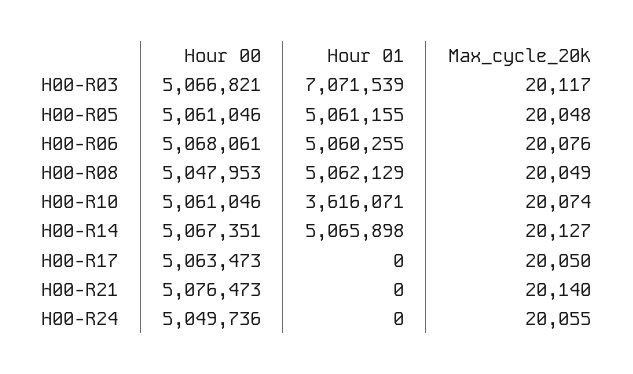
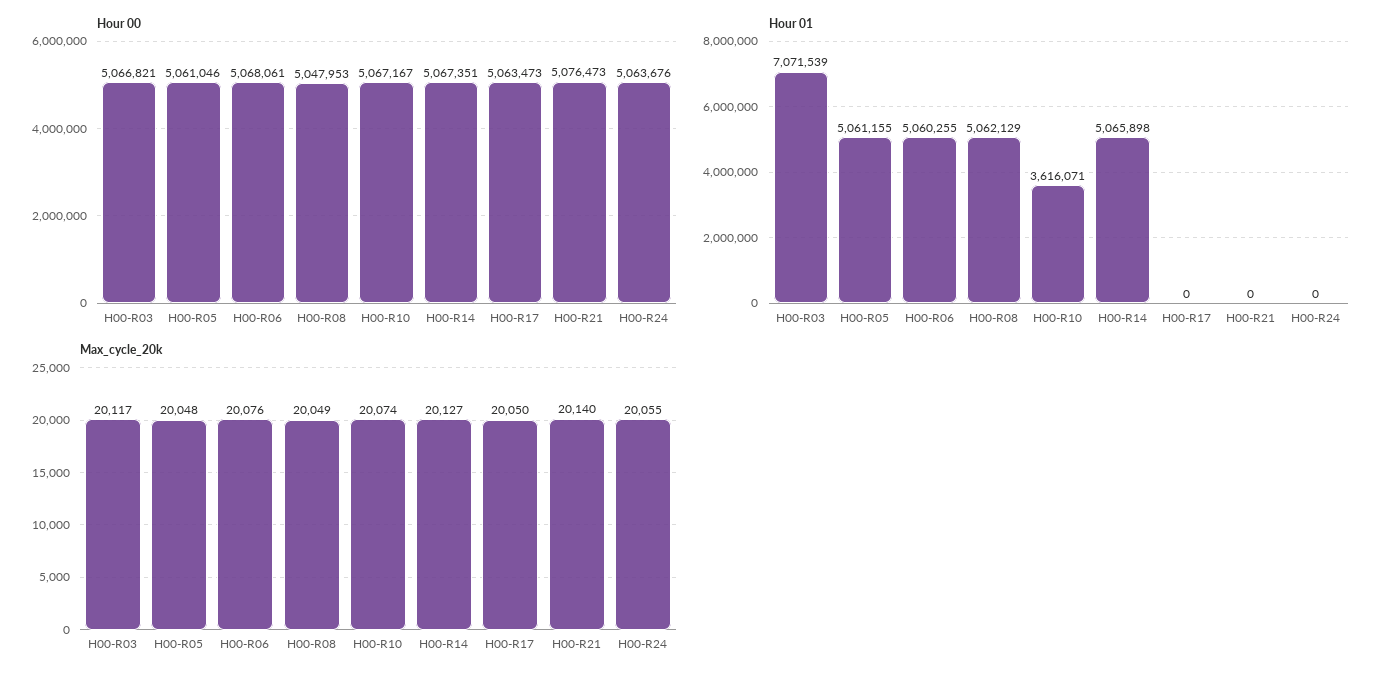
Hour 00, H00-R10: 5061046 -> 5067167
Hour 00, H00-R24: 5049736 -> 5063676

